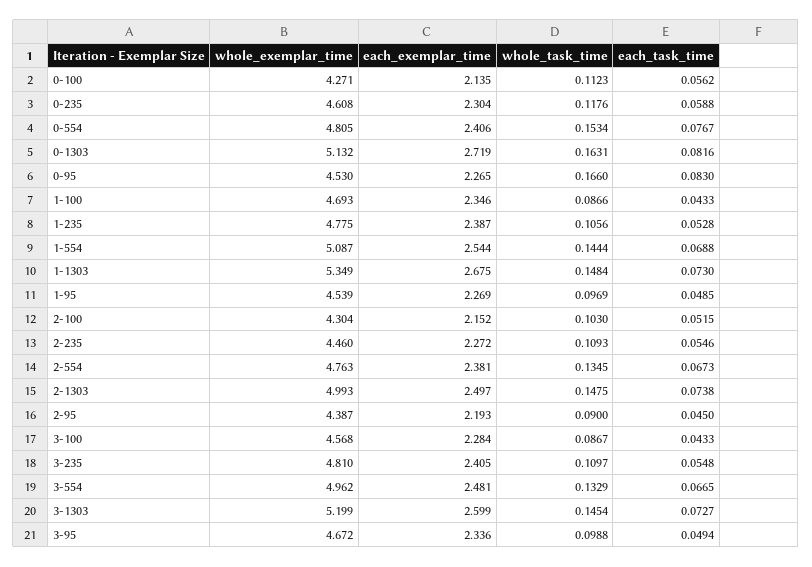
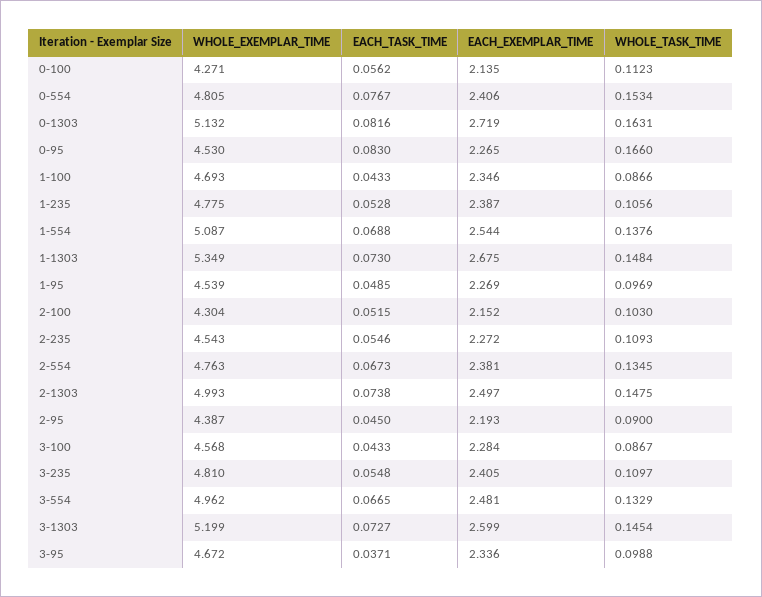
whole_exemplar_time, 0-235: 4.608 -> none
each_exemplar_time, 0-235: 2.304 -> none
whole_task_time, 0-235: 0.1176 -> none
each_task_time, 0-235: 0.0588 -> none
whole_task_time, 1-554: 0.1444 -> 0.1376
whole_exemplar_time, 2-235: 4.46 -> 4.543
each_task_time, 3-95: 0.0494 -> 0.0371

